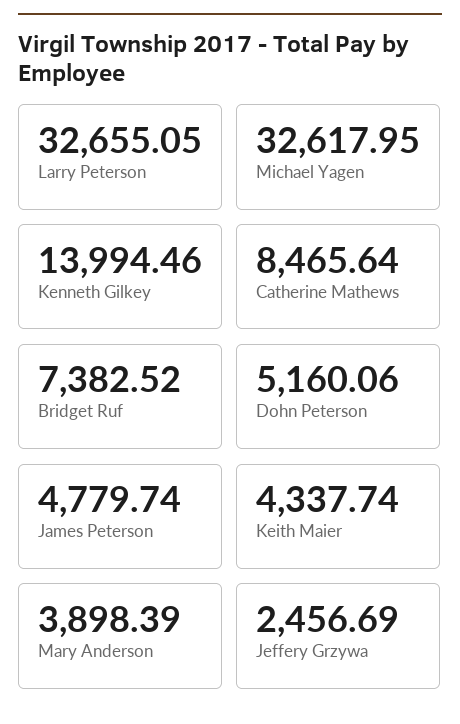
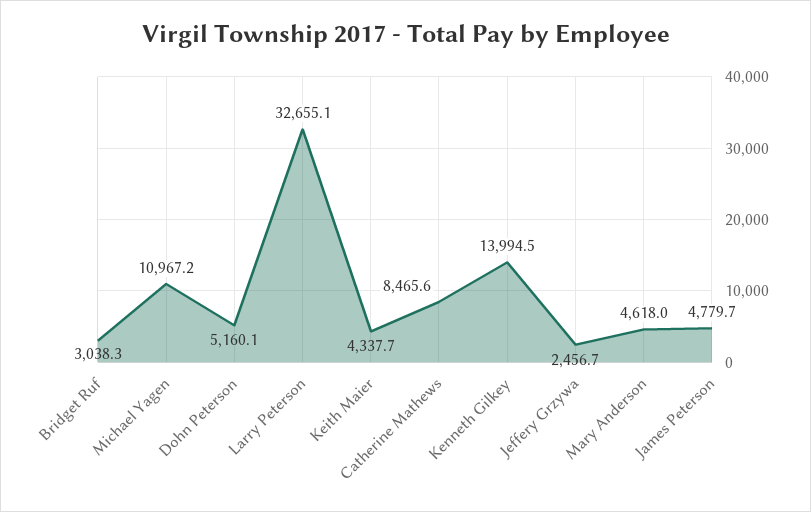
Michael Yagen: 32617.95 -> 10967.2
Bridget Ruf: 7382.52 -> 3038.3
Mary Anderson: 3898.39 -> 4618

